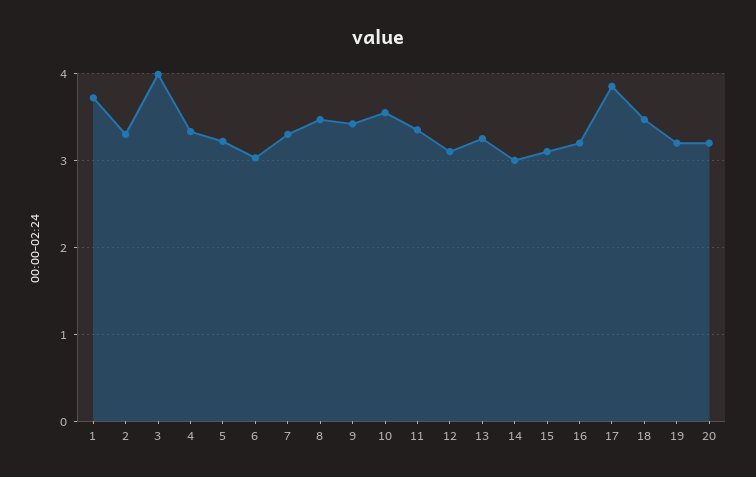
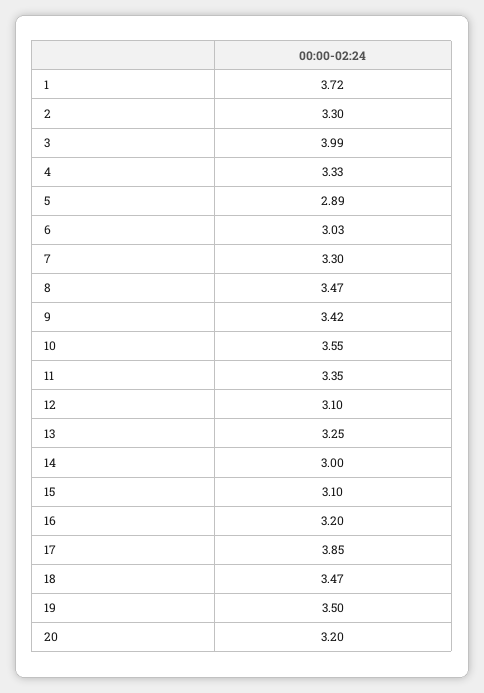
5: 3.2 -> 2.89
19: 3.2 -> 3.5

